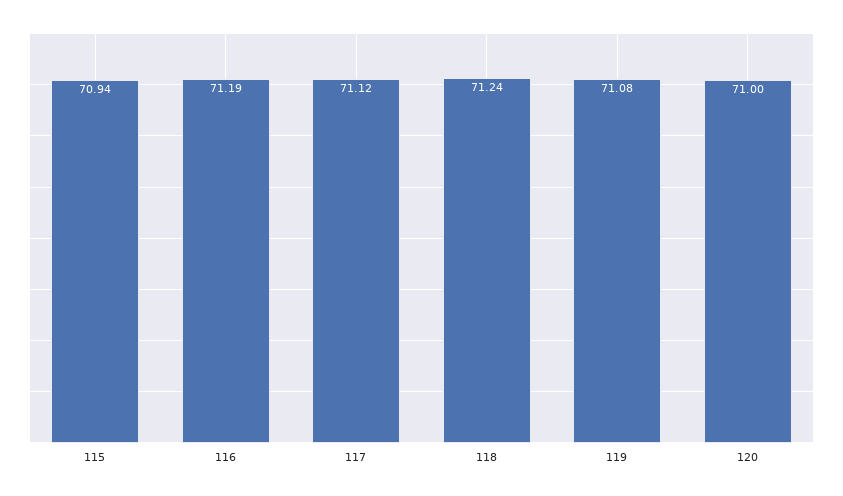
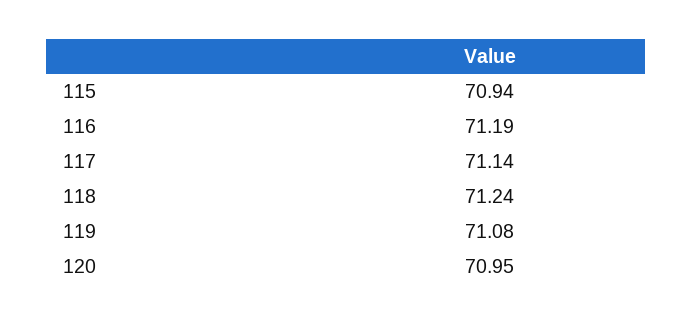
117: 71.12 -> 71.14
120: 71 -> 70.95

